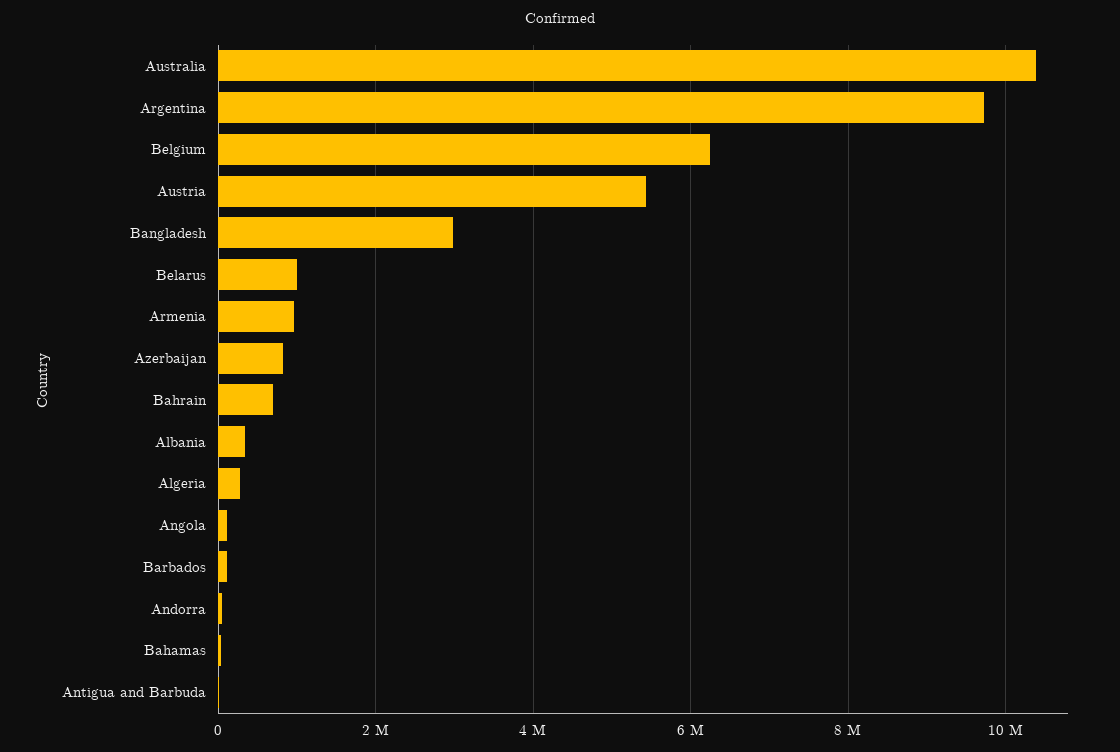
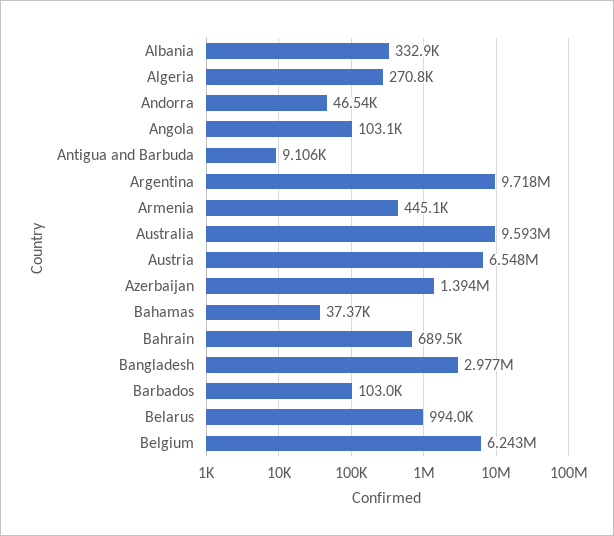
Australia: 10400000 -> 9593000
Austria: 5400000 -> 6548000
Armenia: 1000000 -> 445100
Azerbaijan: 800000 -> 1394000

